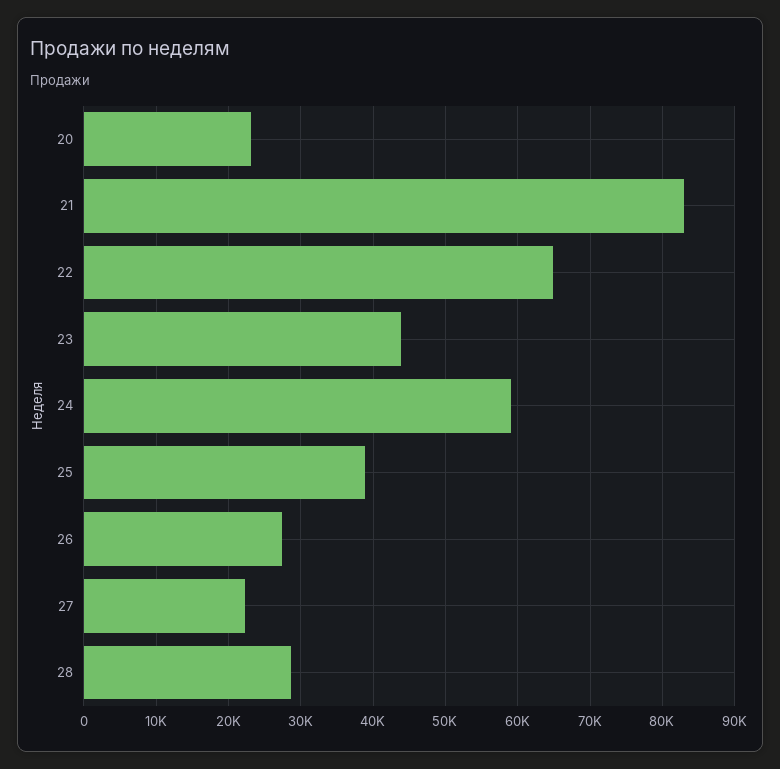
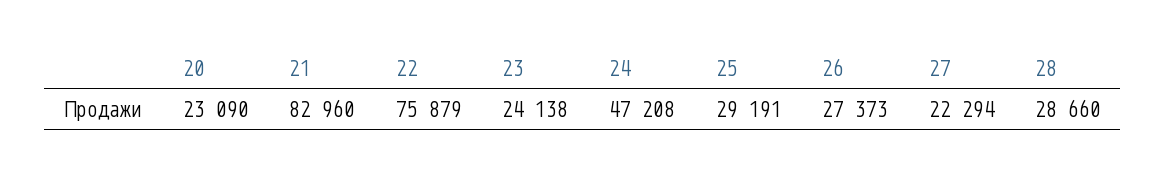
22: 65000 -> 75879
23: 44000 -> 24138
24: 59000 -> 47208
25: 39000 -> 29191

